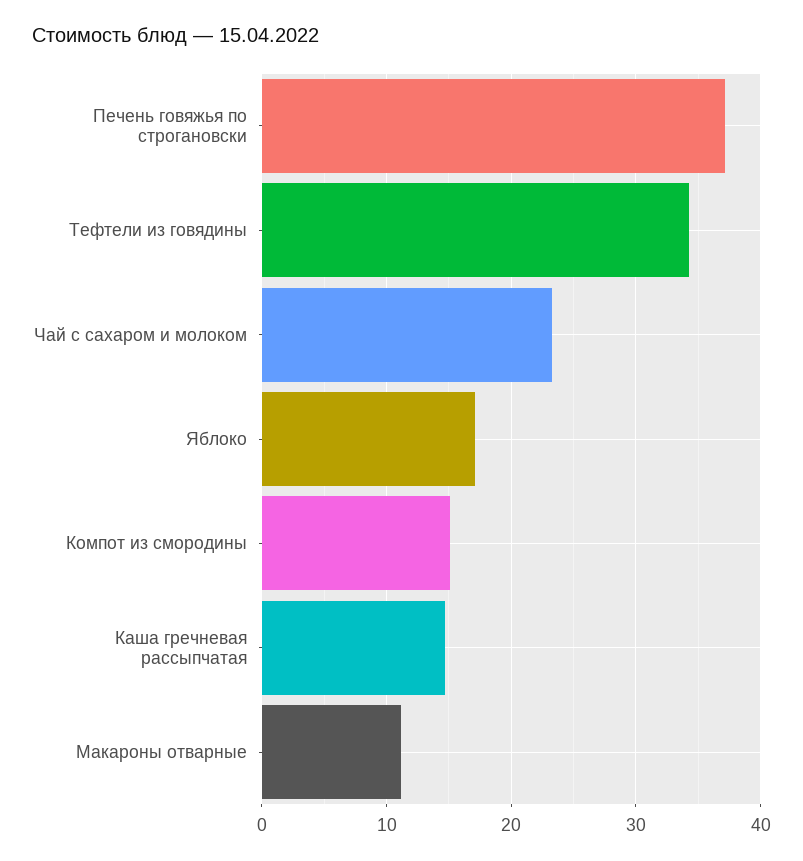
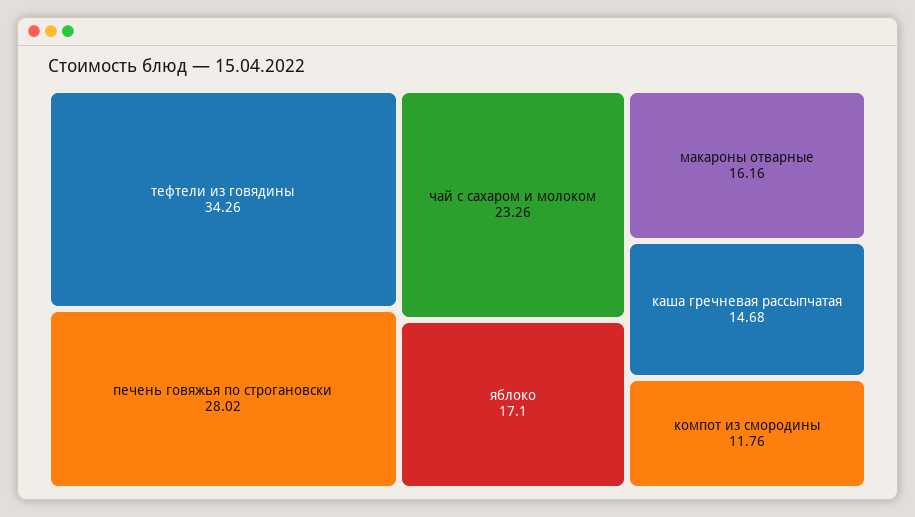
Печень говяжья по строгановски: 37 -> 28.02
Компот из смородины: 15 -> 11.76
Макароны отварные: 11 -> 16.16

